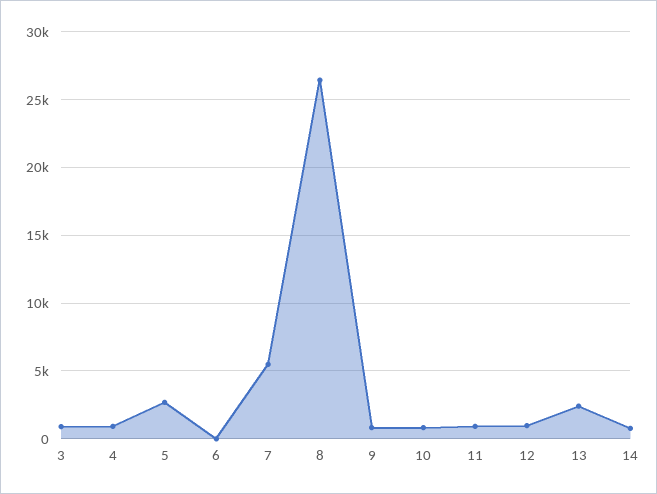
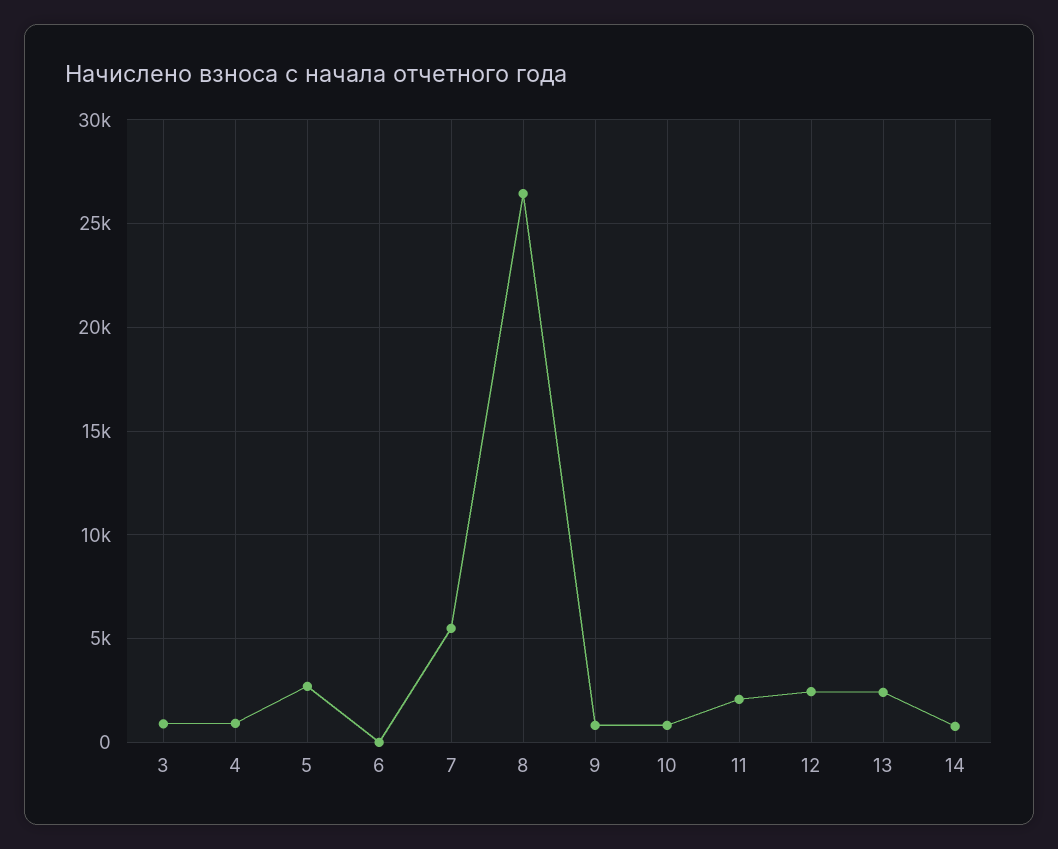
11: 1000 -> 2000
12: 1000 -> 2500

